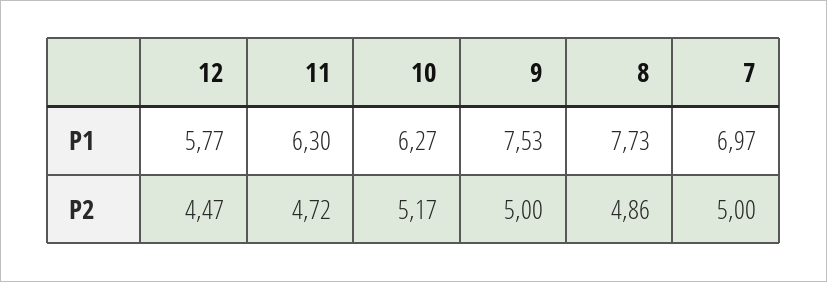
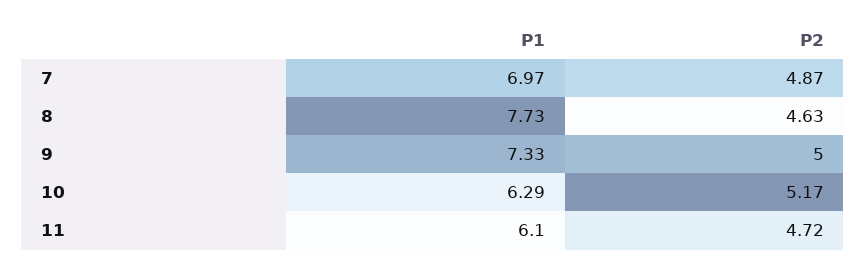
12, P1: 5.77 -> none
11, P1: 6.3 -> 6.1
10, P1: 6.27 -> 6.29
9, P1: 7.53 -> 7.33
12, P2: 4.47 -> none
8, P2: 4.86 -> 4.63
7, P2: 5 -> 4.87

